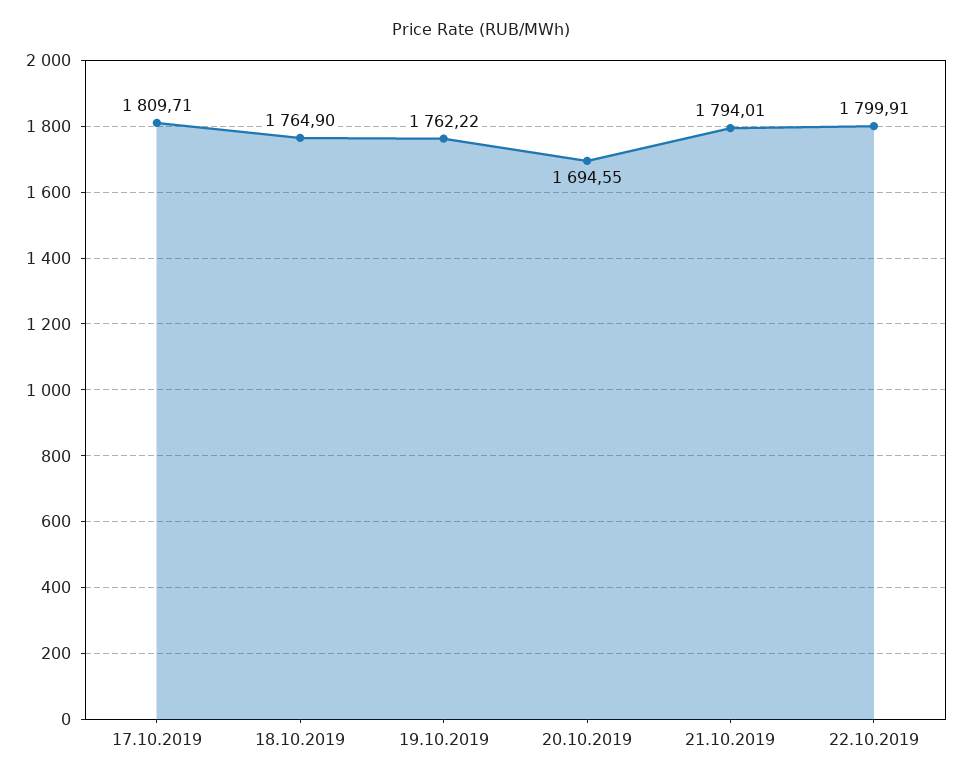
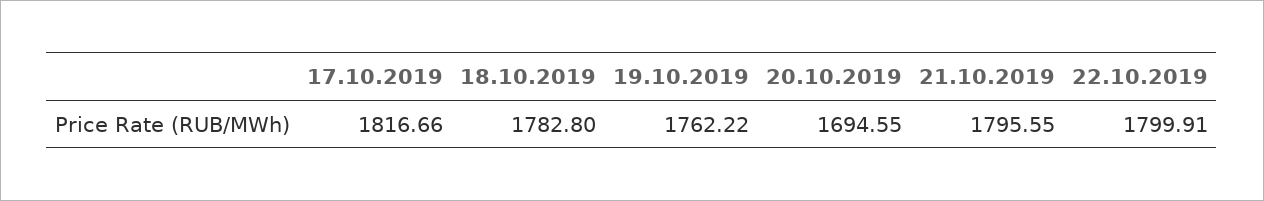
17.10.2019: 1809.71 -> 1816.66
18.10.2019: 1764.9 -> 1782.8
21.10.2019: 1794.01 -> 1795.55

